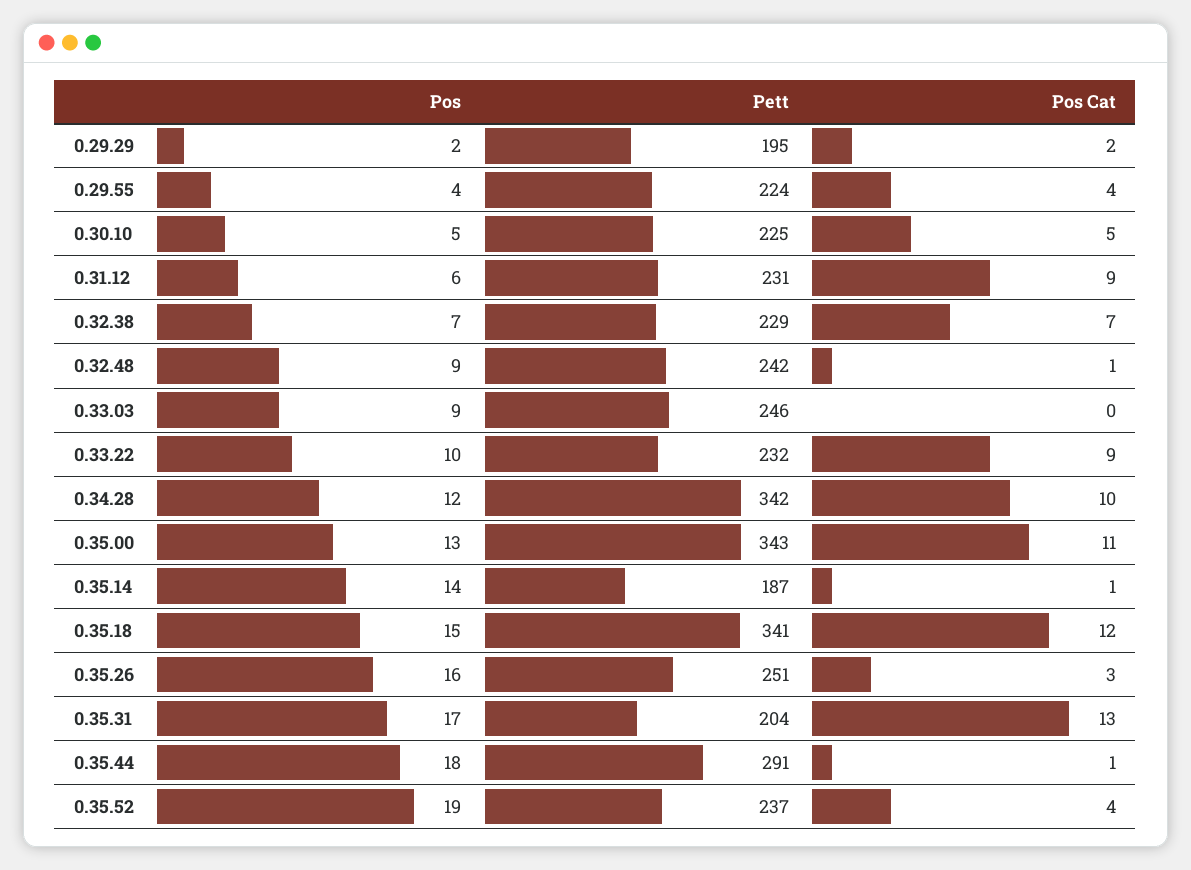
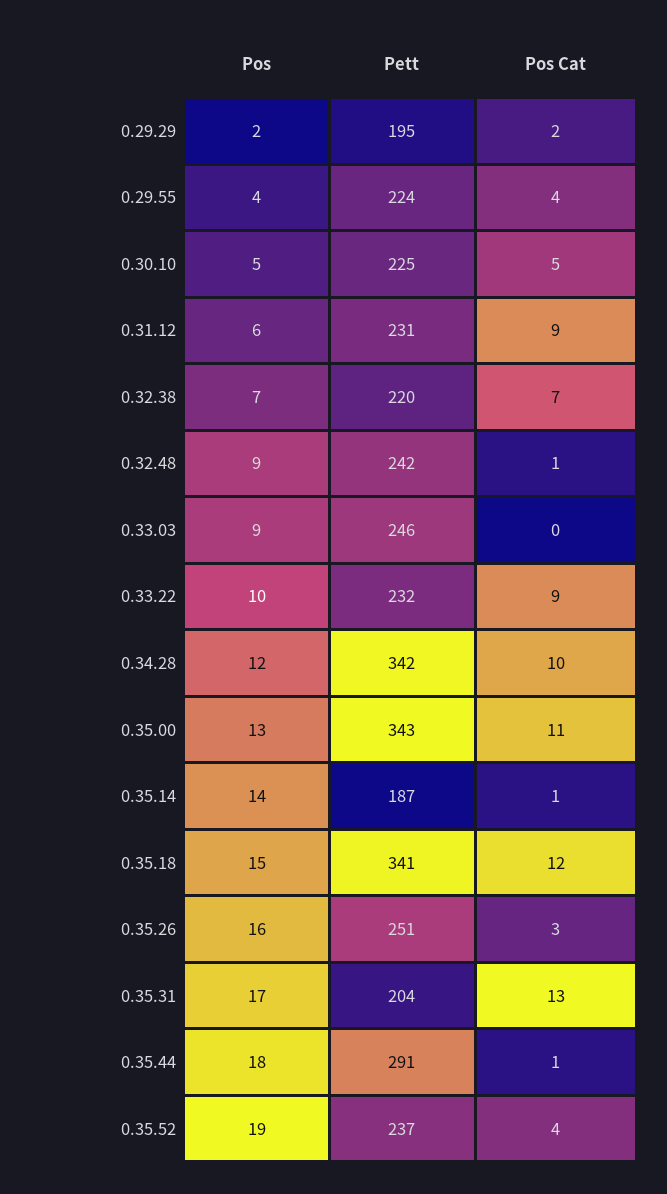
Pett, 0.32.38: 229 -> 220

